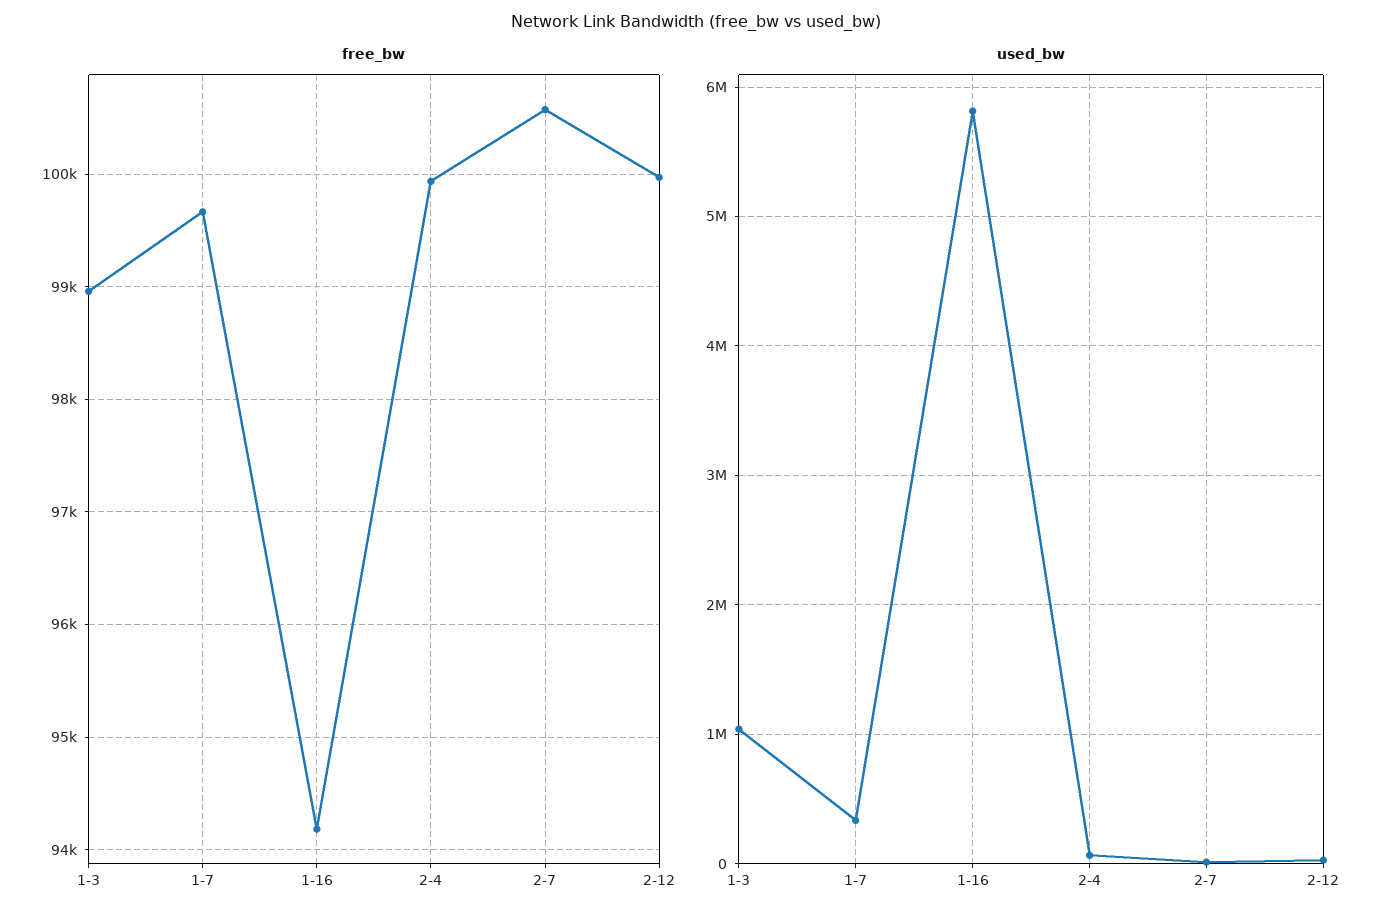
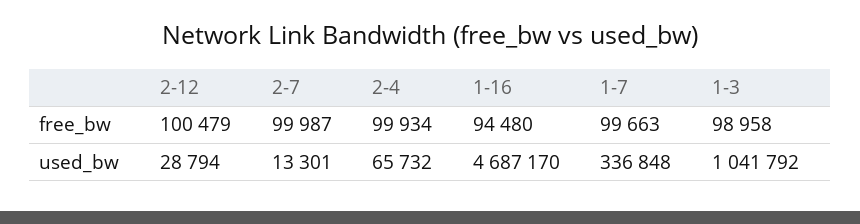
free_bw, 1-16: 94200 -> 94480
free_bw, 2-7: 100600 -> 99987
free_bw, 2-12: 100000 -> 100479
used_bw, 1-16: 5800000 -> 4687170

